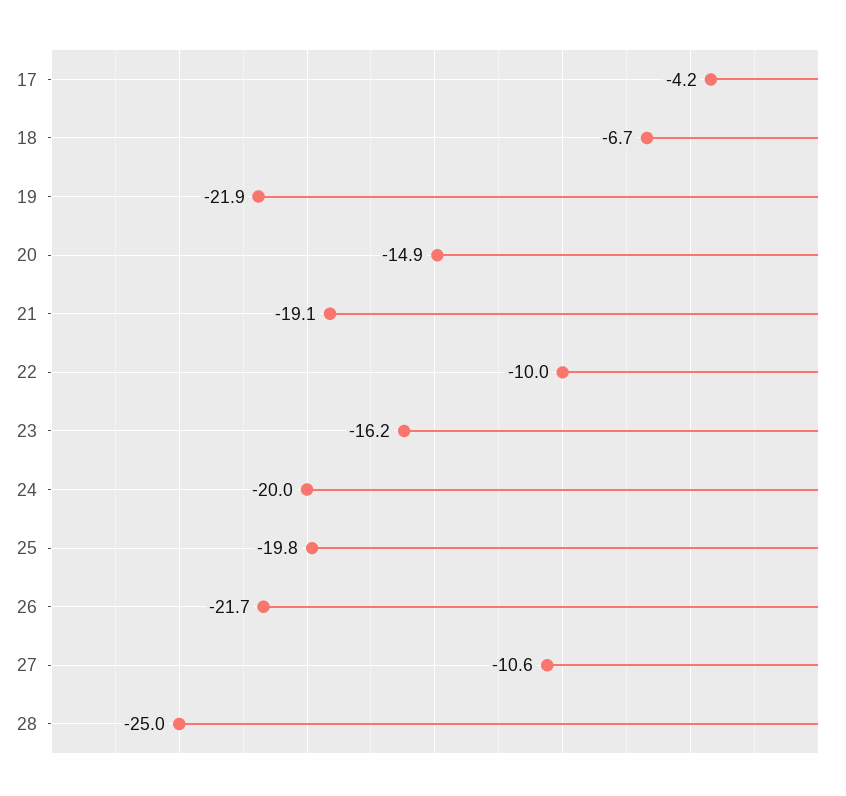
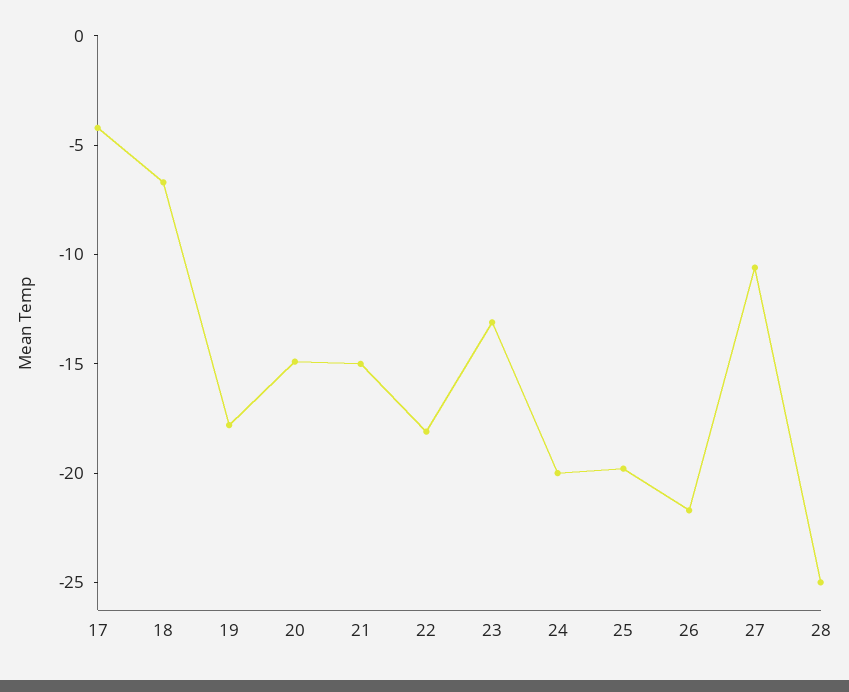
19: -21.9 -> -18
21: -19.1 -> -15
22: -10 -> -18
23: -16.2 -> -13

